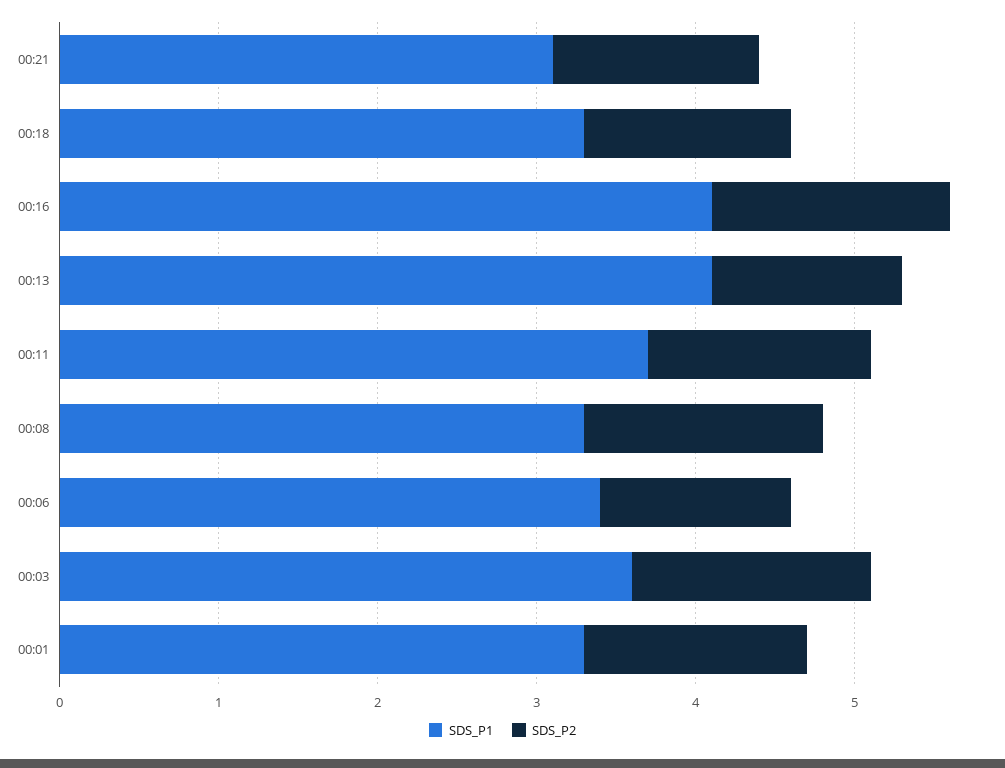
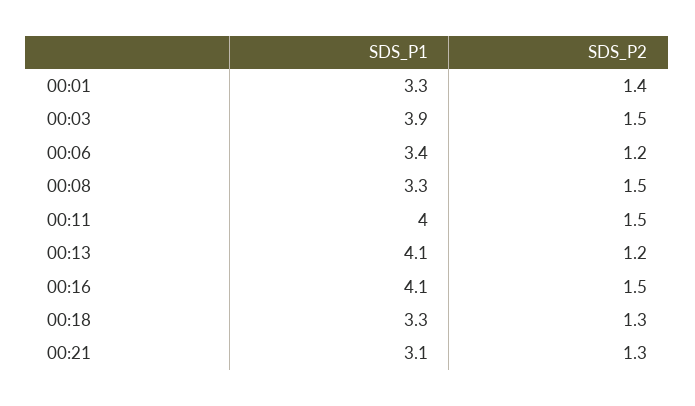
SDS_P1, 00:11: 3.7 -> 4
SDS_P2, 00:11: 1.4 -> 1.5
SDS_P1, 00:03: 3.6 -> 3.9

